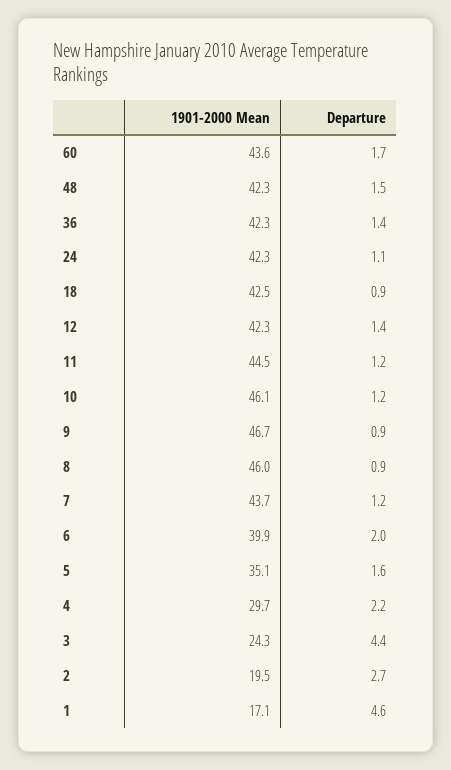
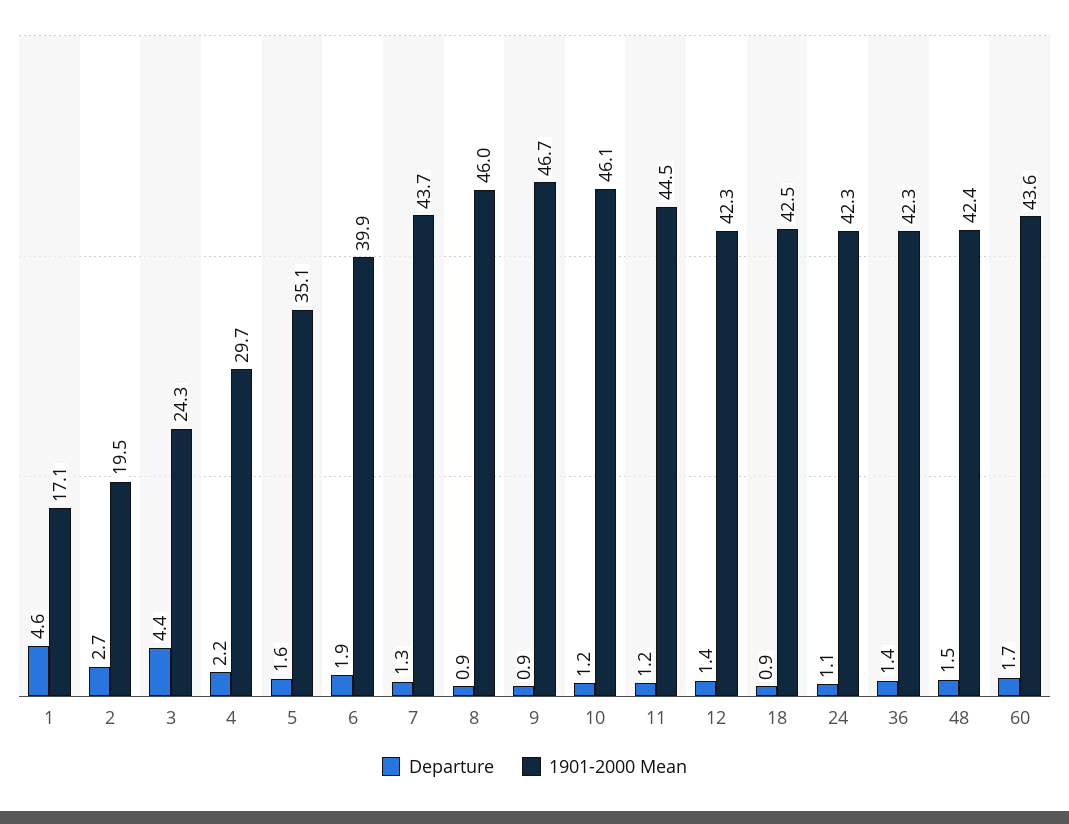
1901-2000 Mean, 48: 42.3 -> 42.4
Departure, 7: 1.2 -> 1.3
Departure, 6: 2 -> 1.9

